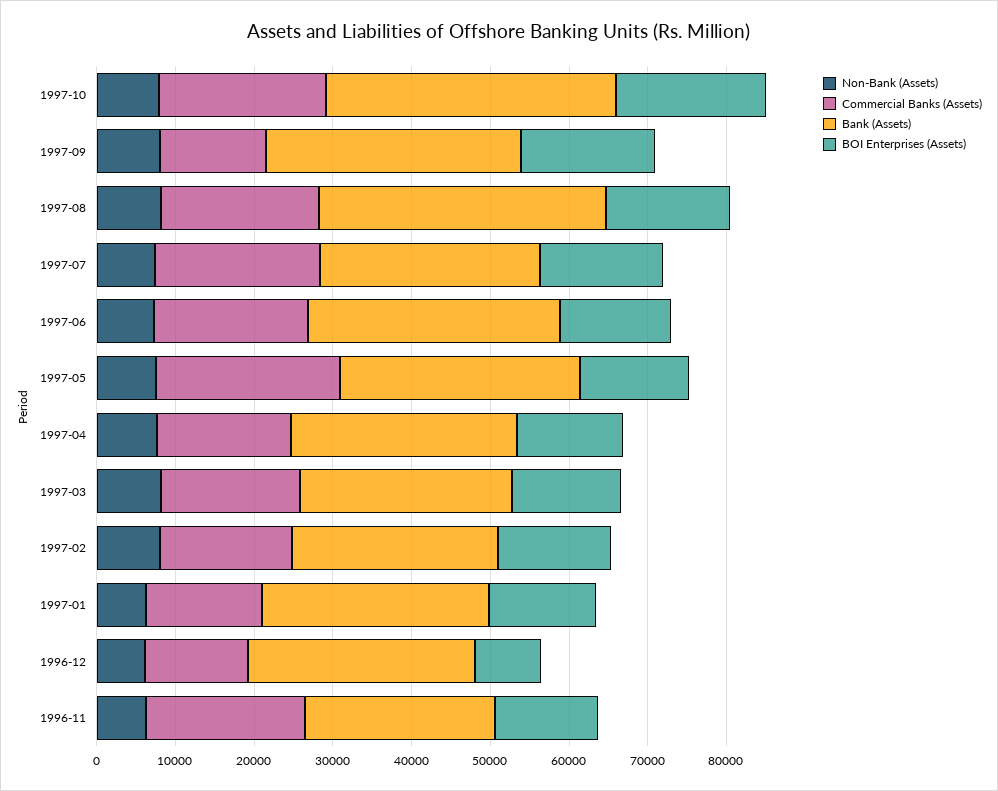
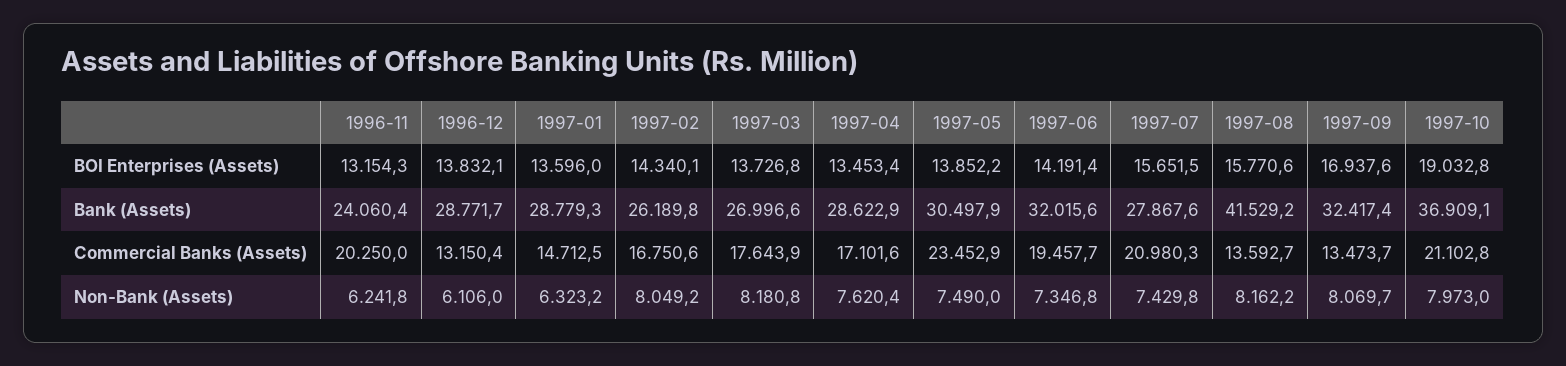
Commercial Banks (Assets), 1997-08: 20000 -> 13592.7
Bank (Assets), 1997-08: 36000 -> 41529.2
BOI Enterprises (Assets), 1996-12: 8000 -> 13832.1

